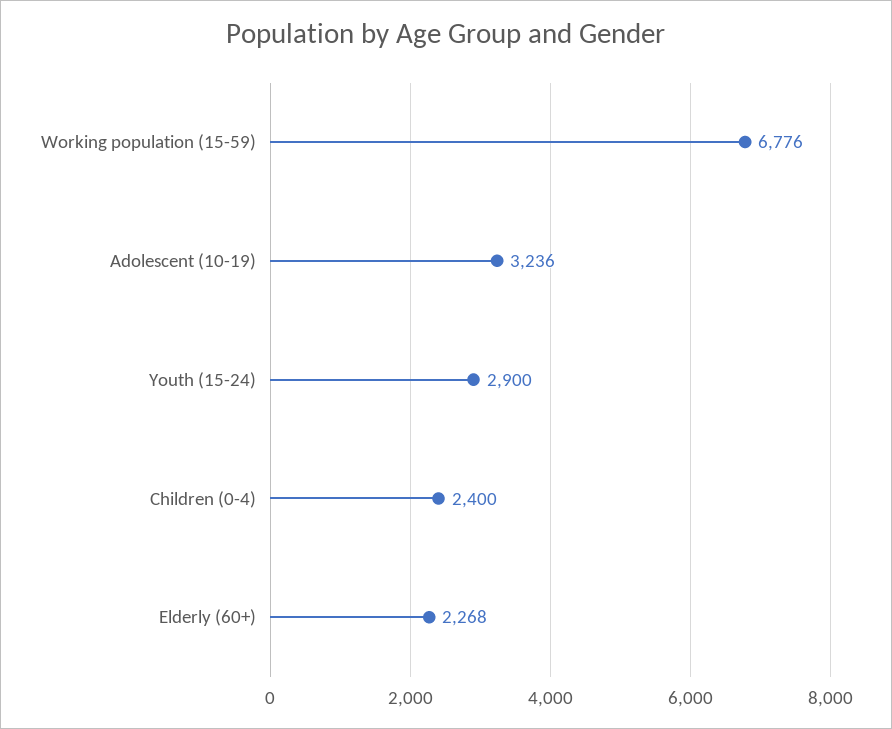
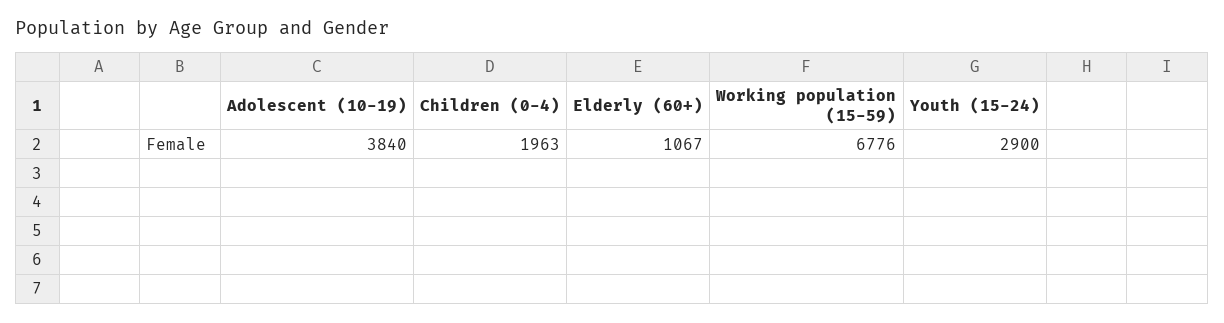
Adolescent (10-19): 3236 -> 3840
Children (0-4): 2400 -> 1963
Elderly (60+): 2268 -> 1067

